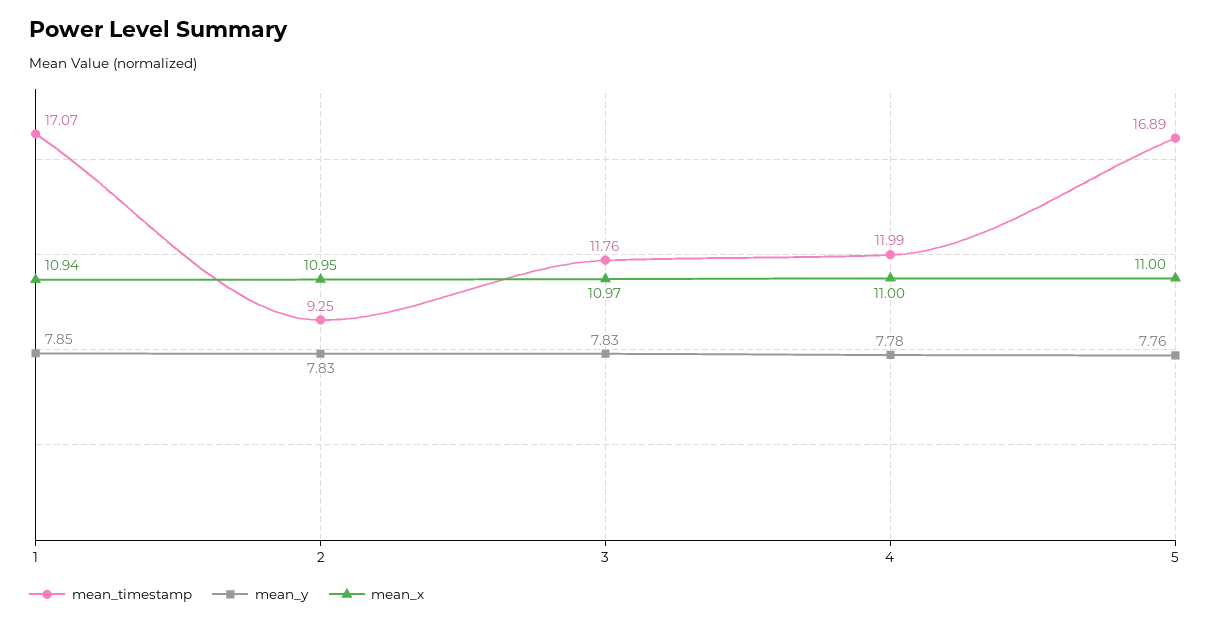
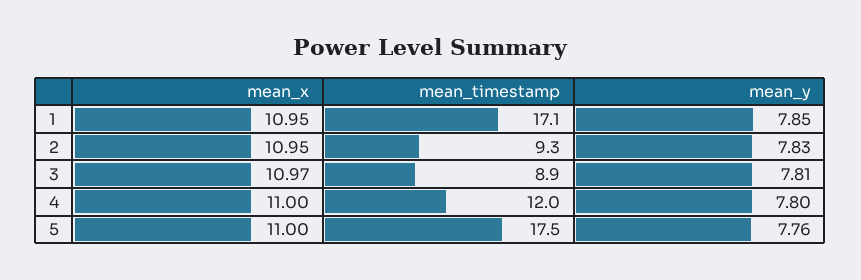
mean_x, 1: 10.94 -> 10.95
mean_timestamp, 3: 11.76 -> 8.9
mean_y, 3: 7.83 -> 7.81
mean_y, 4: 7.78 -> 7.8
mean_timestamp, 5: 16.89 -> 17.5

